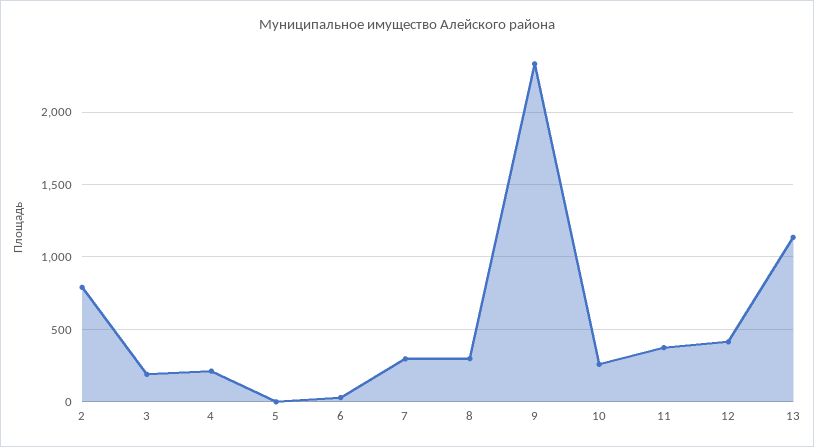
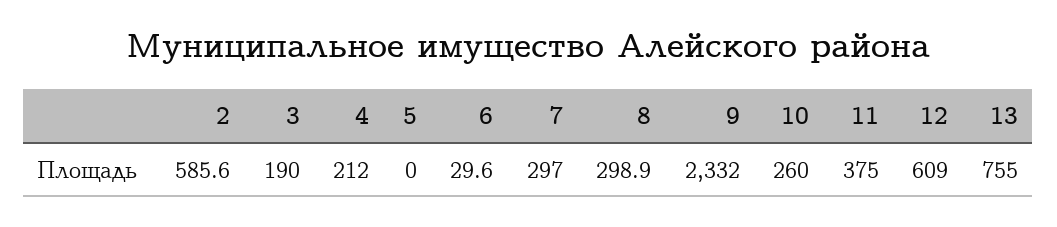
2: 800 -> 585.6
12: 400 -> 609
13: 1150 -> 755

